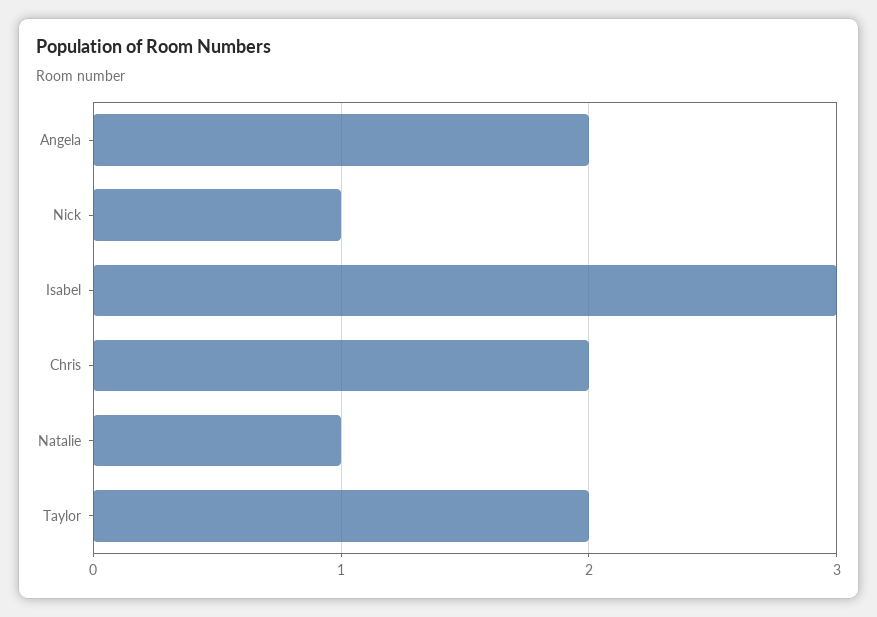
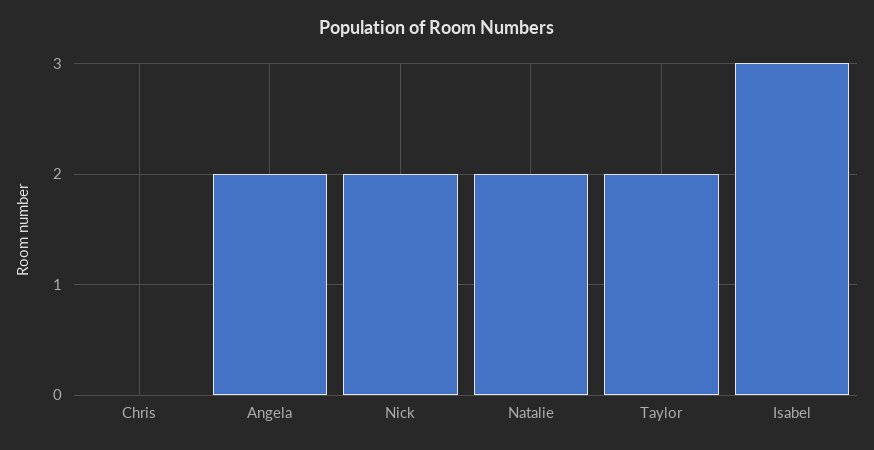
Nick: 1 -> 2
Chris: 2 -> 0
Natalie: 1 -> 2

